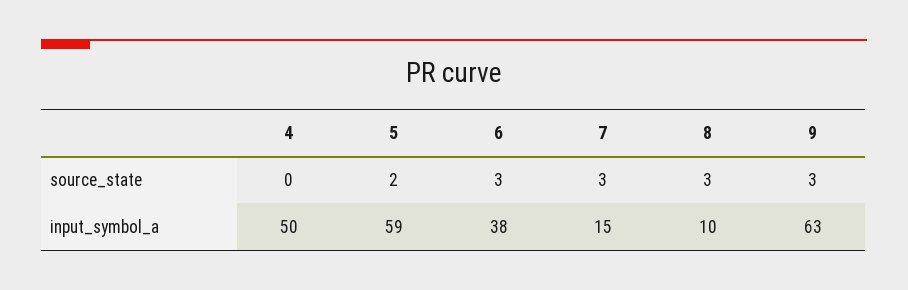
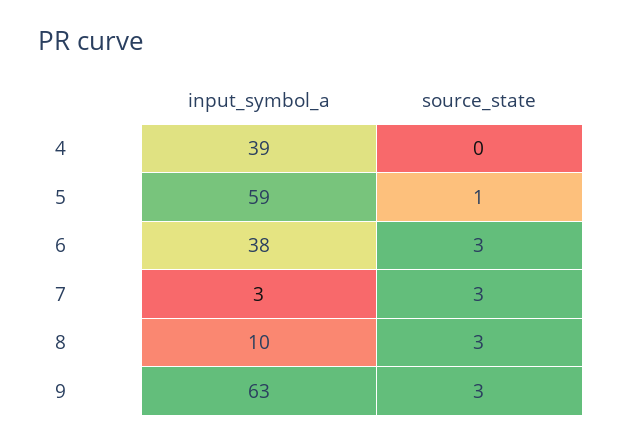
5, source_state: 2 -> 1
4, input_symbol_a: 50 -> 39
7, input_symbol_a: 15 -> 3

